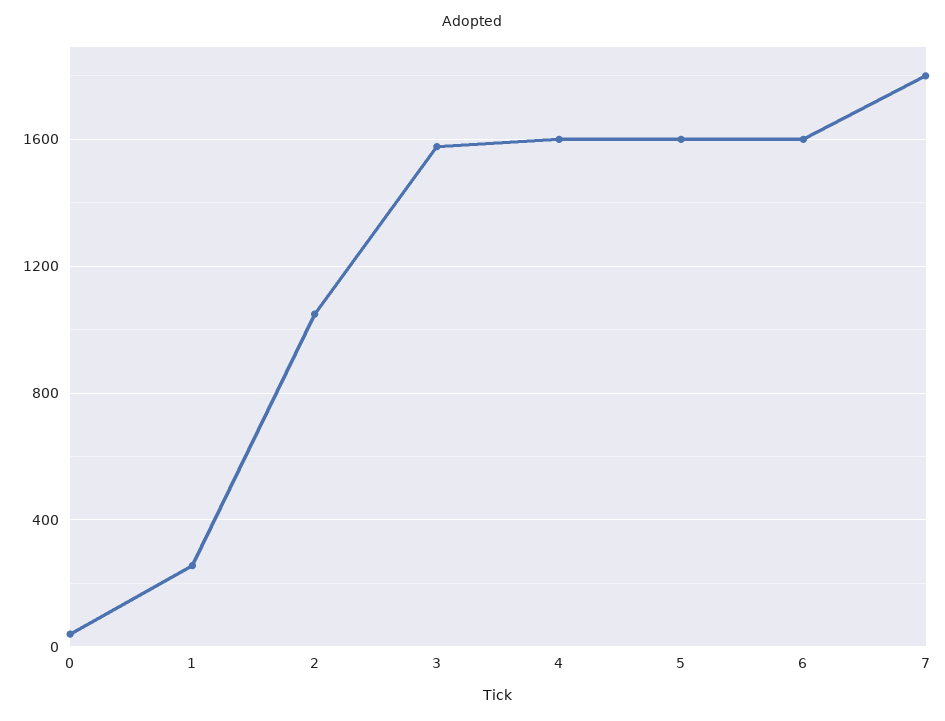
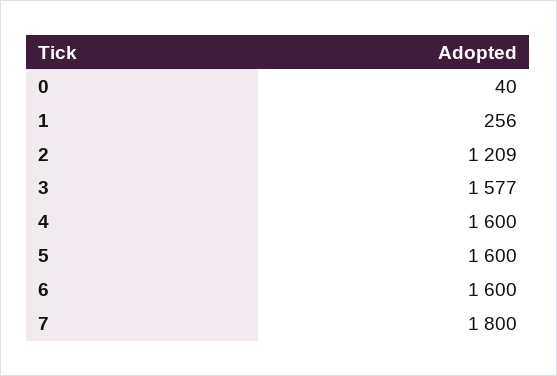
2: 1050 -> 1209

